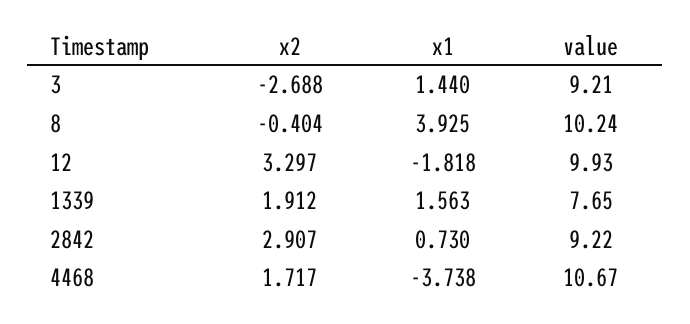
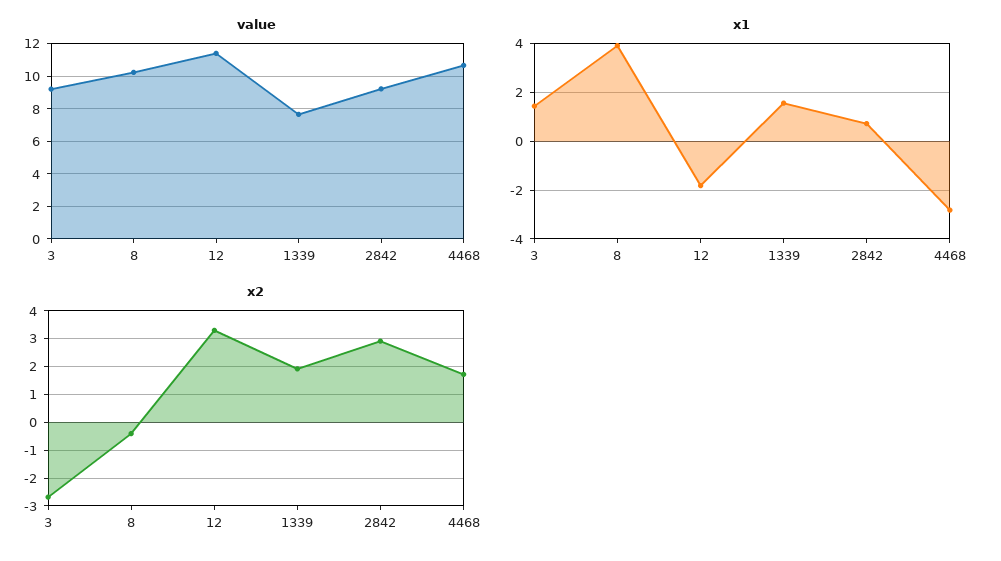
value, 12: 9.93 -> 11.5
x1, 4468: -3.738 -> -2.75

